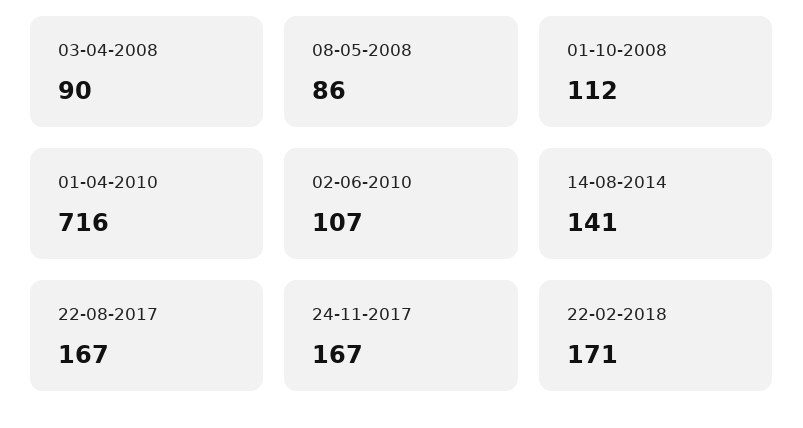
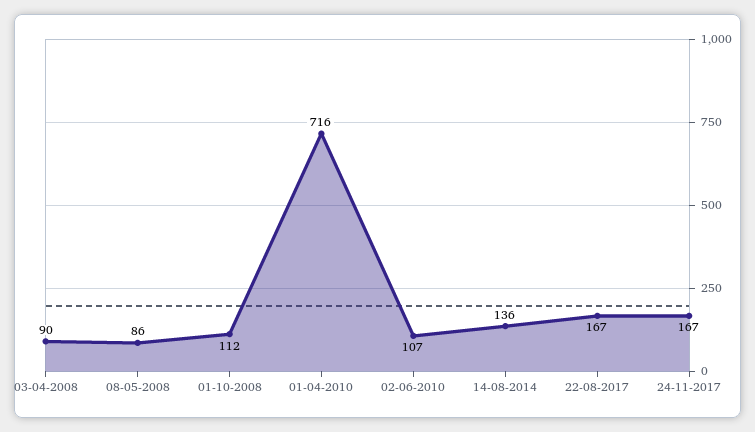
14-08-2014: 141 -> 136
22-02-2018: 171 -> none

